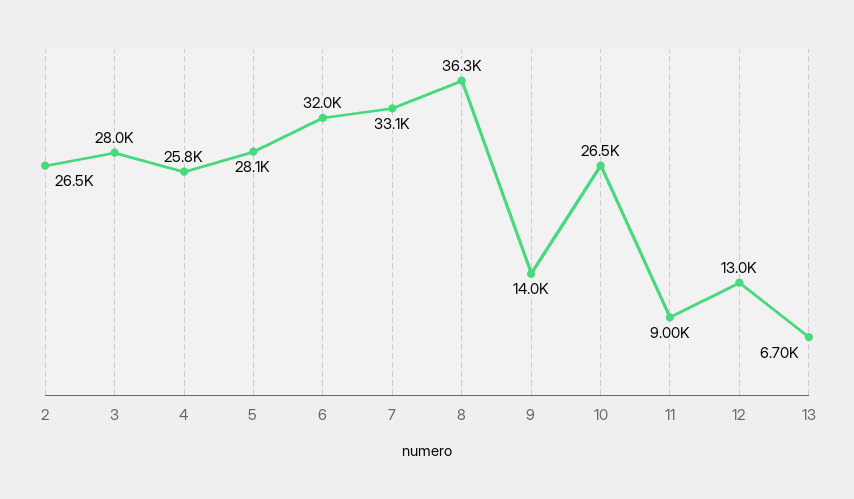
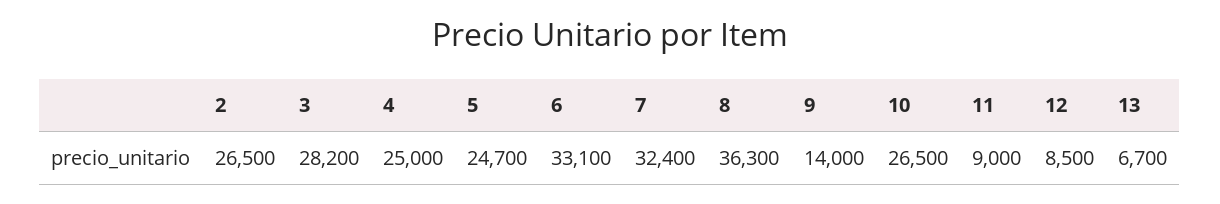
3: 28000 -> 28200
4: 25800 -> 25000
5: 28100 -> 24700
6: 32000 -> 33100
7: 33100 -> 32400
12: 13000 -> 8500

